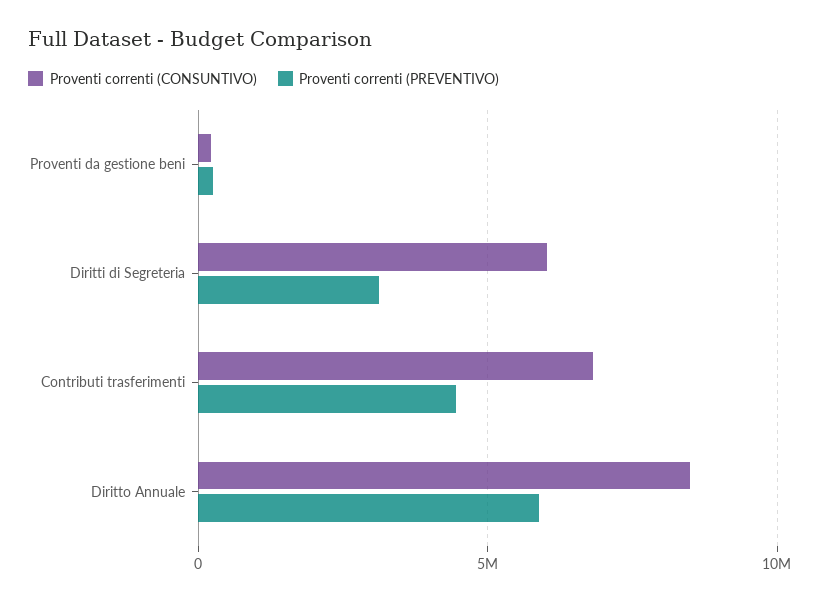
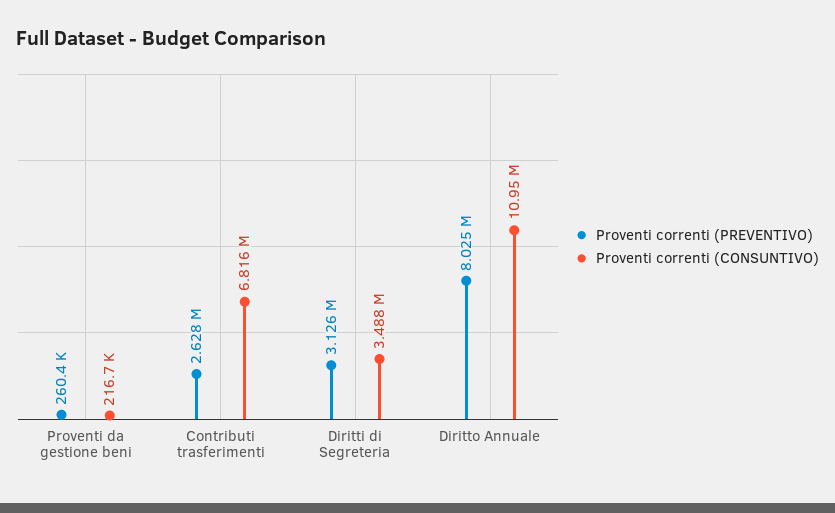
Proventi correnti (CONSUNTIVO), Diritti di Segreteria: 6000000 -> 3488000
Proventi correnti (PREVENTIVO), Contributi trasferimenti: 4500000 -> 2628000
Proventi correnti (CONSUNTIVO), Diritto Annuale: 8500000 -> 10950000
Proventi correnti (PREVENTIVO), Diritto Annuale: 6000000 -> 8025000

